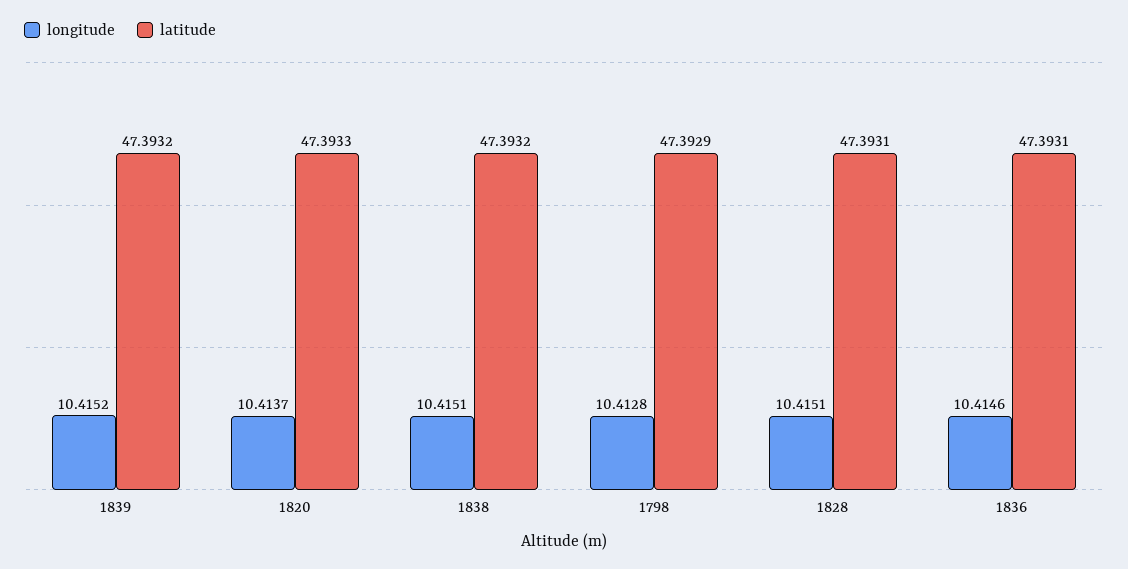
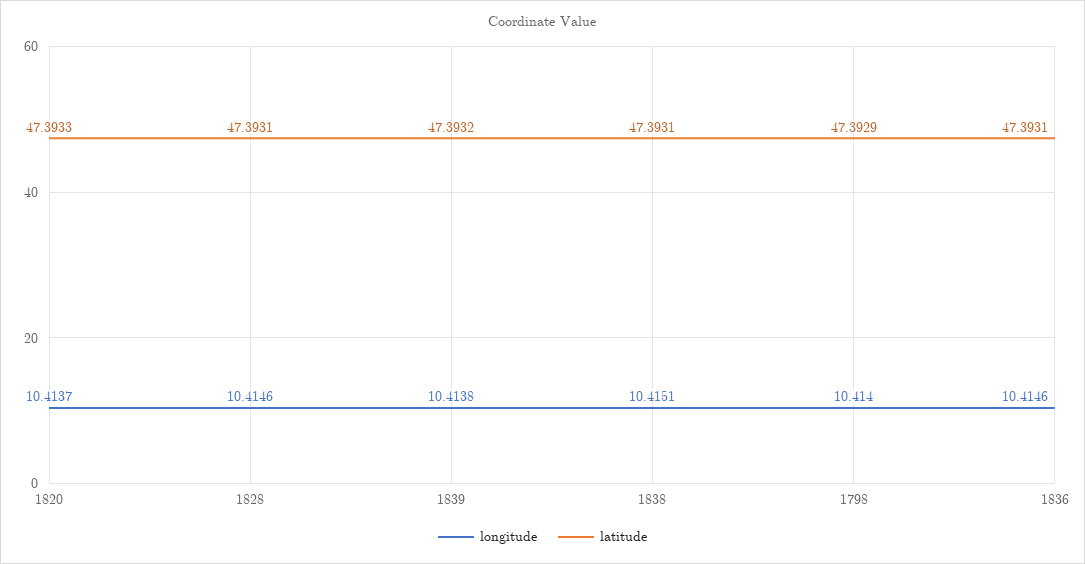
longitude, 1839: 10.4152 -> 10.4138
latitude, 1838: 47.3932 -> 47.3931
longitude, 1798: 10.4128 -> 10.414
longitude, 1828: 10.4151 -> 10.4146

